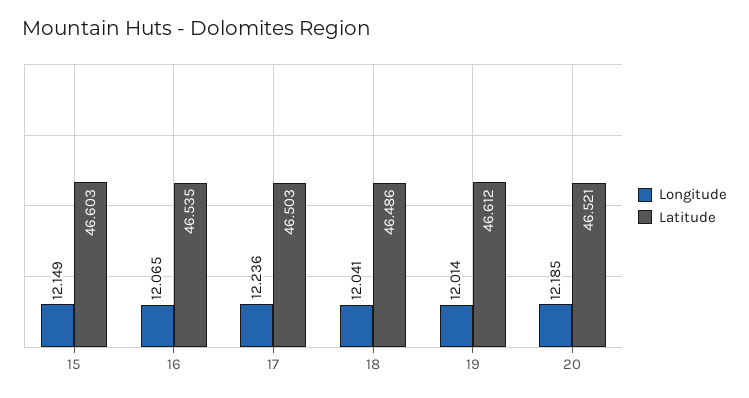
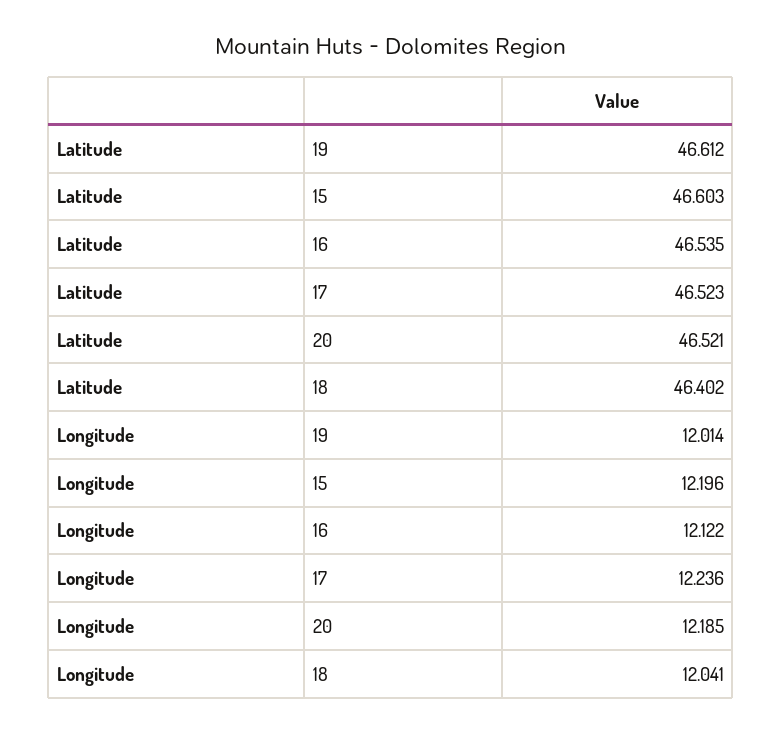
Longitude, 15: 12.149 -> 12.196
Longitude, 16: 12.065 -> 12.122
Latitude, 17: 46.503 -> 46.523
Latitude, 18: 46.486 -> 46.402

